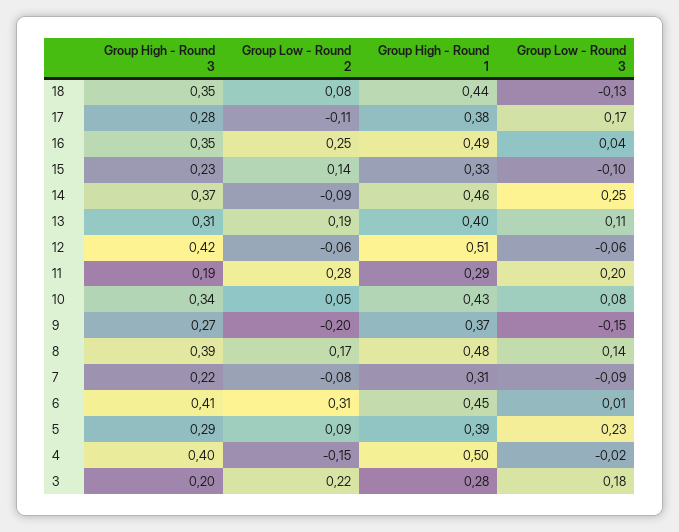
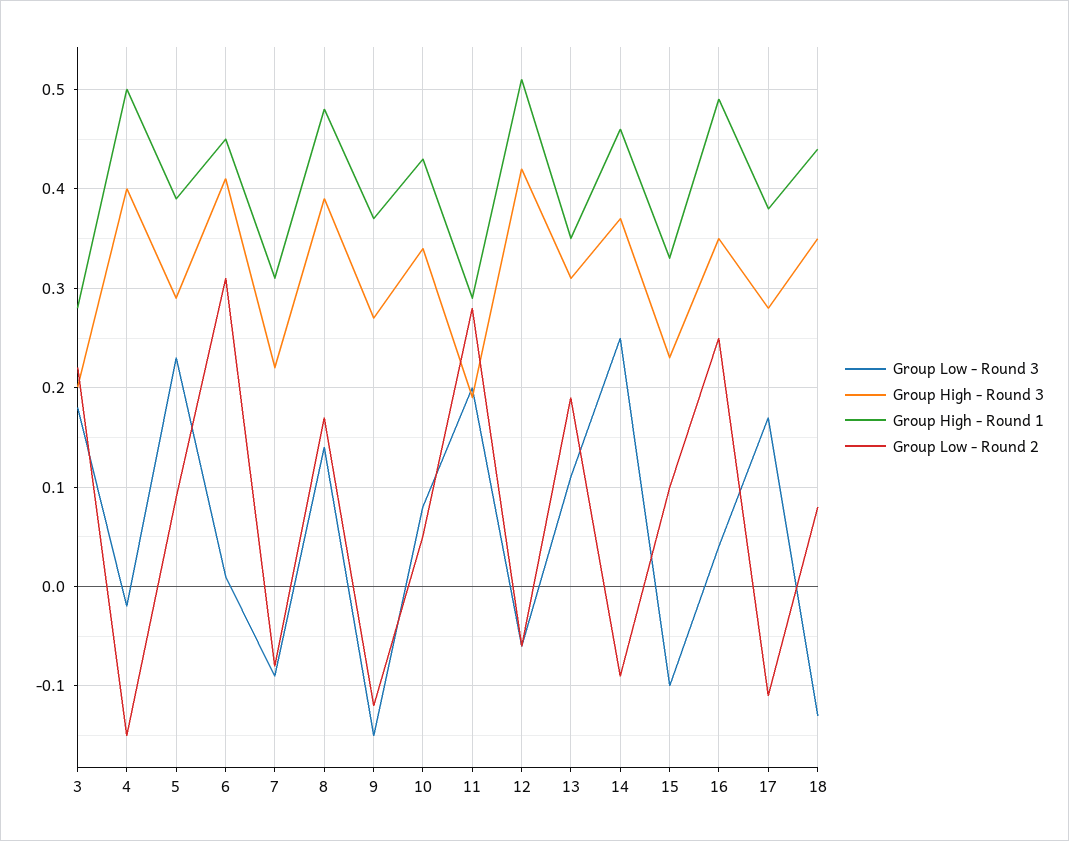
Group Low - Round 2, 15: 0.14 -> 0.1
Group High - Round 1, 13: 0.4 -> 0.35
Group Low - Round 2, 9: -0.2 -> -0.12

